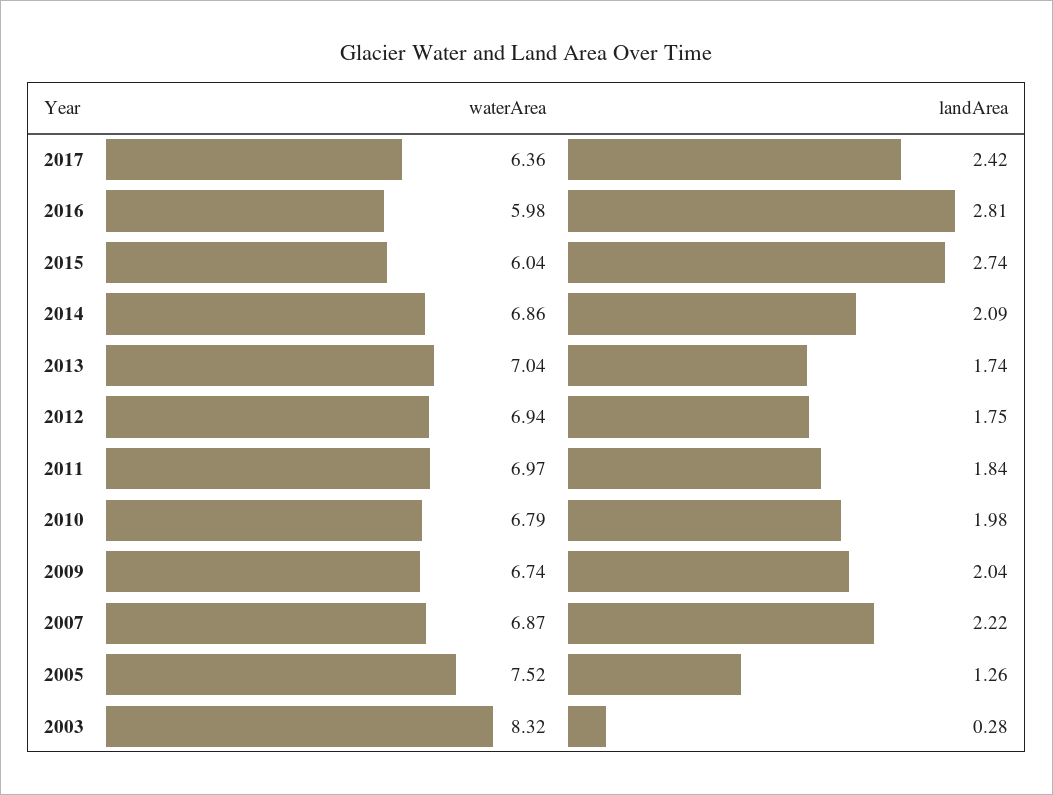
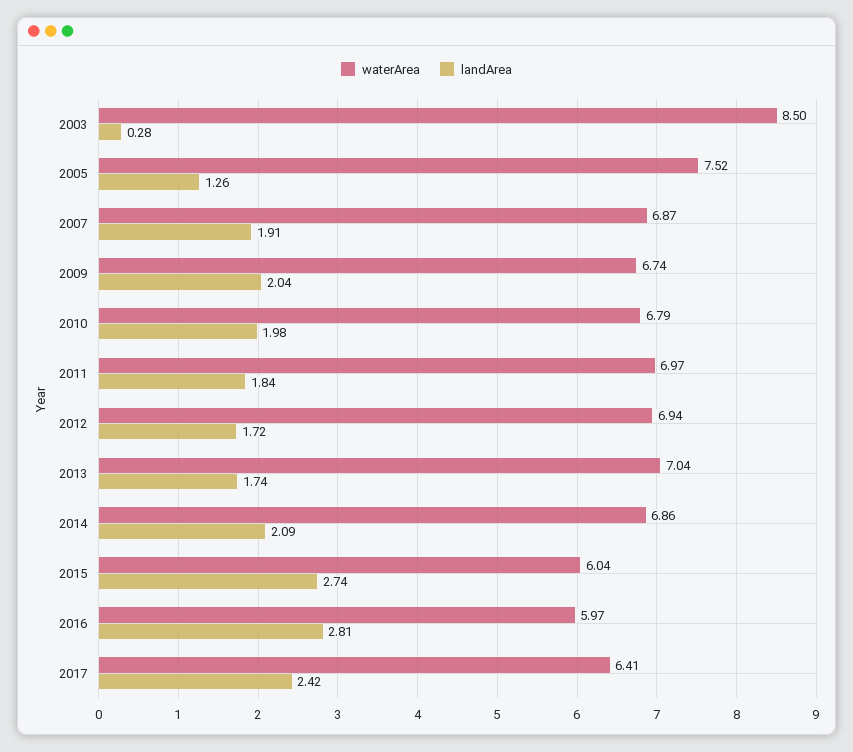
waterArea, 2017: 6.36 -> 6.41
waterArea, 2016: 5.98 -> 5.97
landArea, 2012: 1.75 -> 1.72
landArea, 2007: 2.22 -> 1.91
waterArea, 2003: 8.32 -> 8.5

